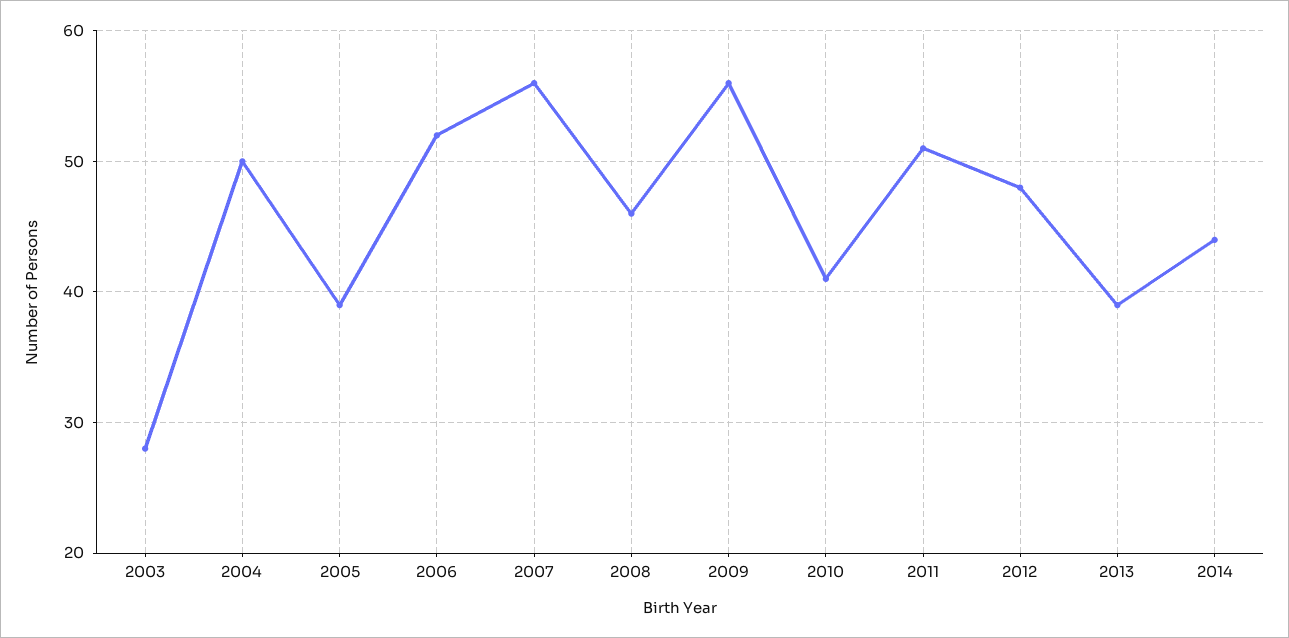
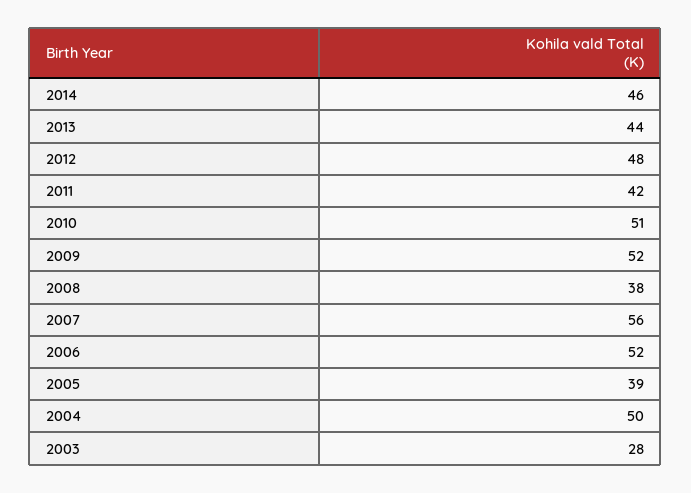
2008: 46 -> 38
2009: 56 -> 52
2010: 41 -> 51
2011: 51 -> 42
2013: 39 -> 44
2014: 44 -> 46

